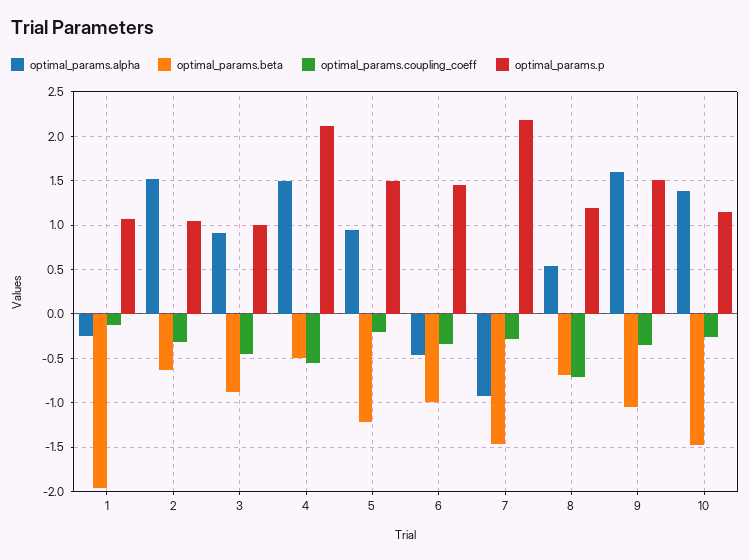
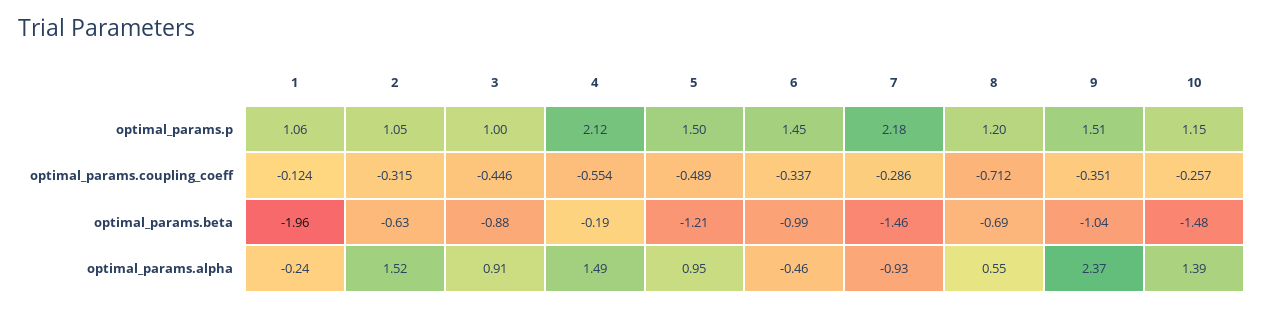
optimal_params.beta, 4: -0.5 -> -0.19
optimal_params.coupling_coeff, 5: -0.2 -> -0.489
optimal_params.alpha, 9: 1.6 -> 2.37

